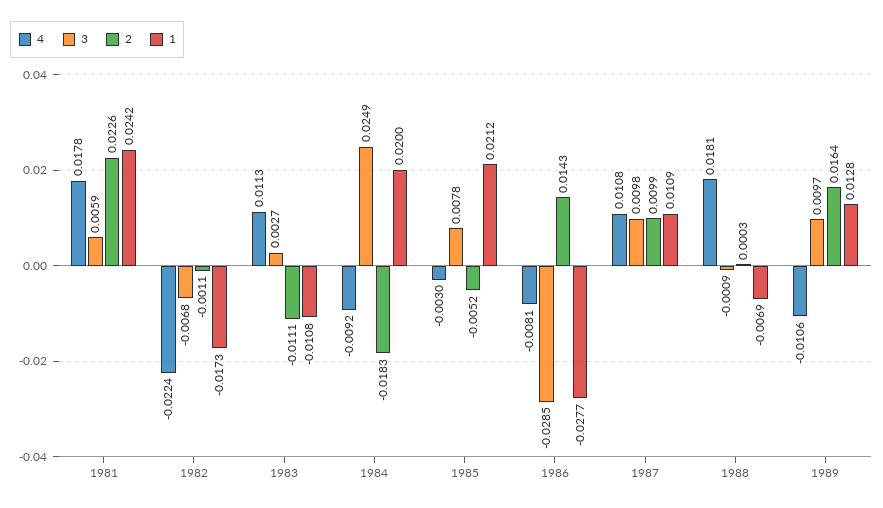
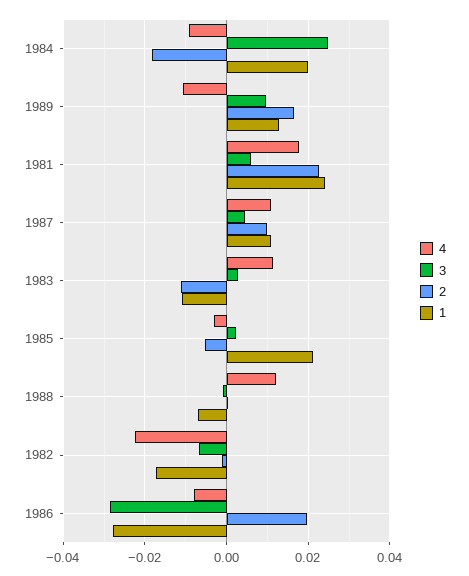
3, 1985: 0.0078 -> 0.002
2, 1986: 0.0143 -> 0.02
3, 1987: 0.0098 -> 0.004
4, 1988: 0.0181 -> 0.012

